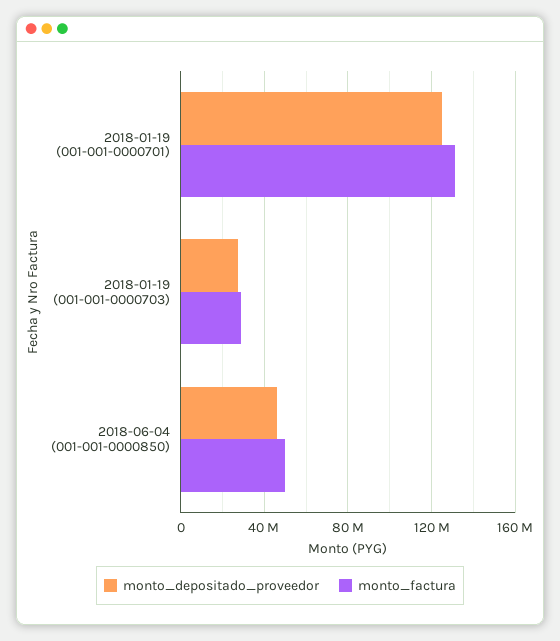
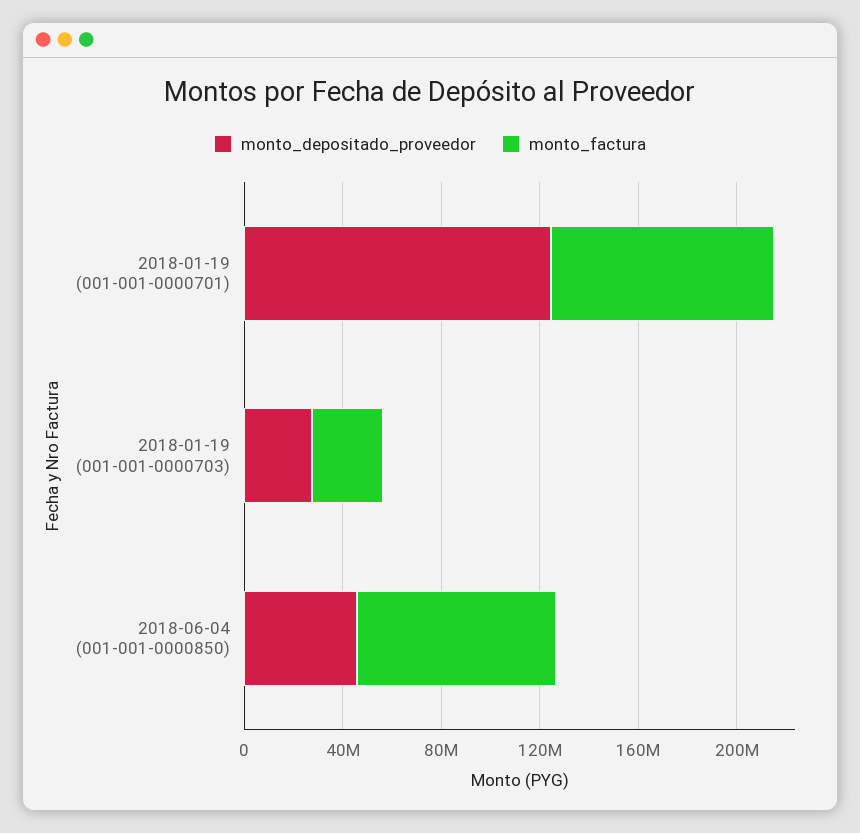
monto_factura, 2018-01-19 (001-001-0000701): 130000000 -> 90000000
monto_factura, 2018-06-04 (001-001-0000850): 50000000 -> 80000000

